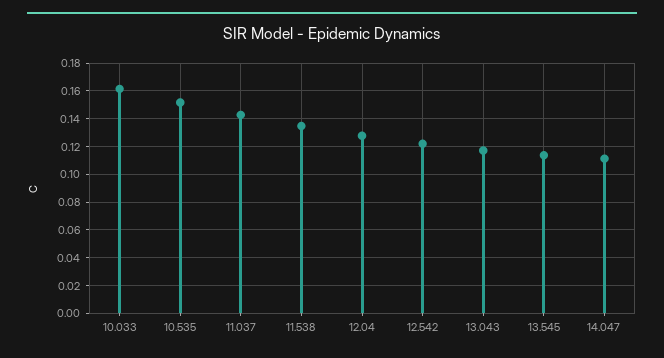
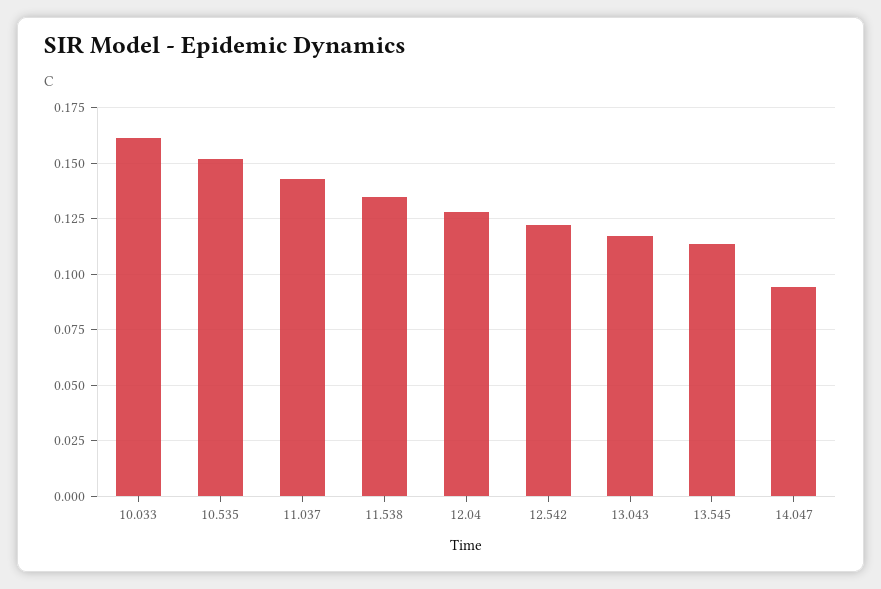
14.047: 0.11 -> 0.095

